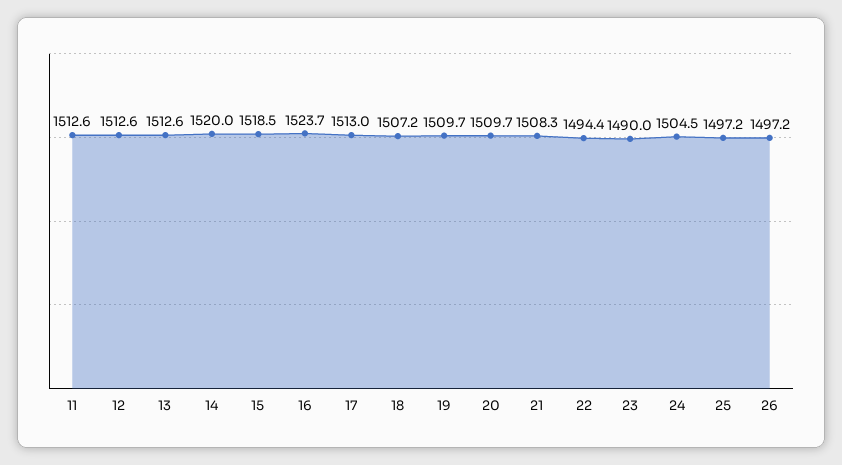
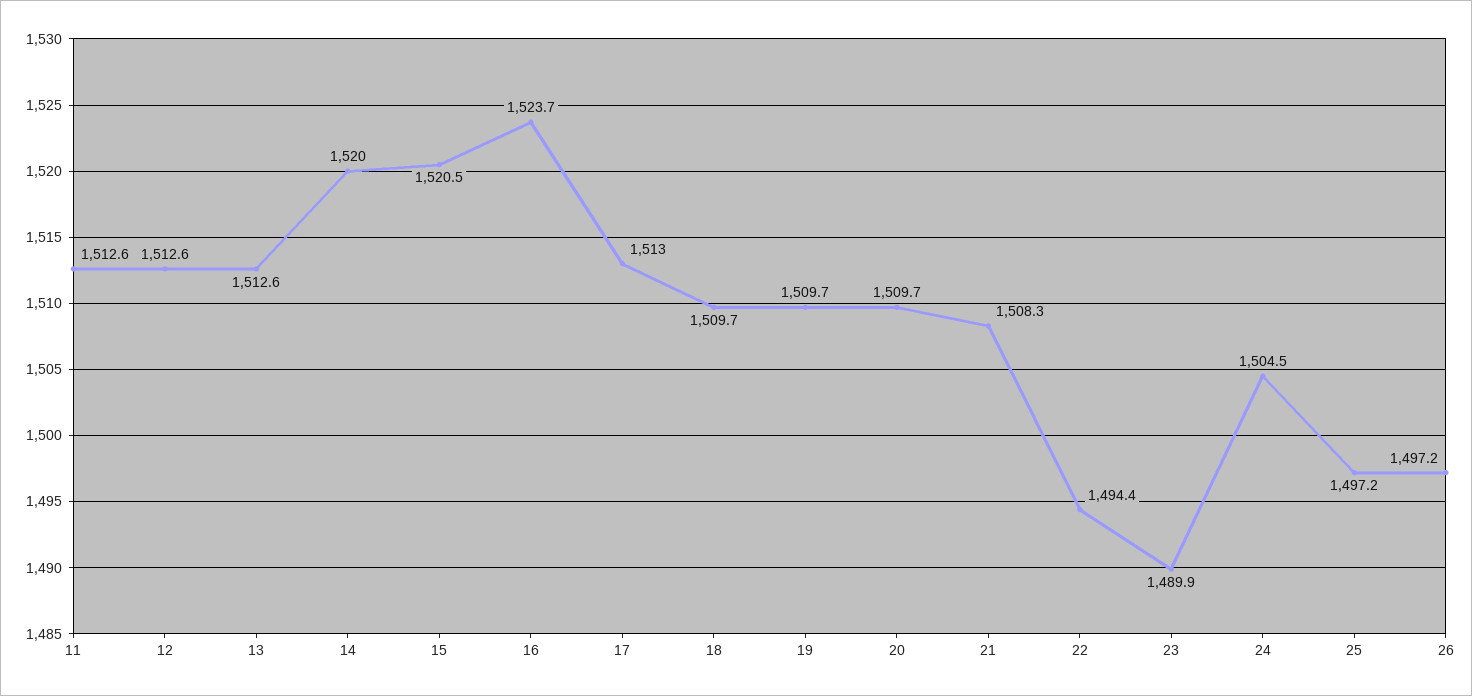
15: 1518.5 -> 1520.5
18: 1507.2 -> 1509.7
23: 1490 -> 1489.9

